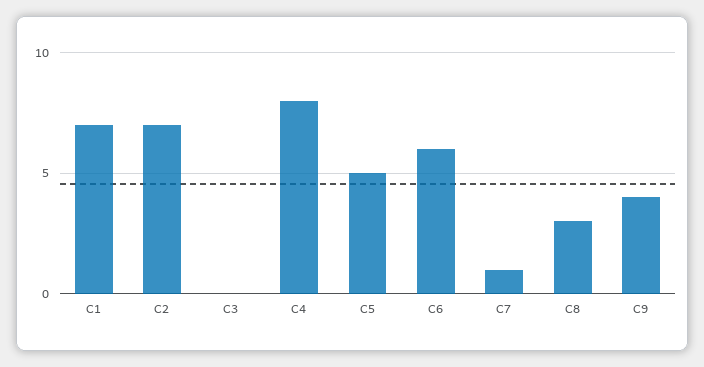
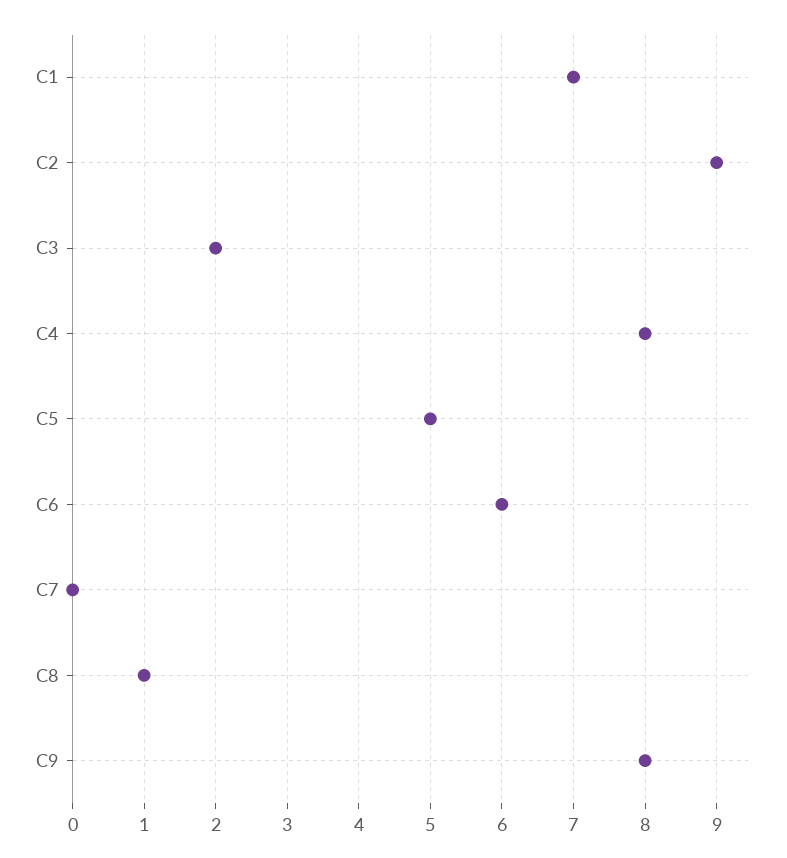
C2: 7 -> 9
C3: 0 -> 2
C7: 1 -> 0
C8: 3 -> 1
C9: 4 -> 8

